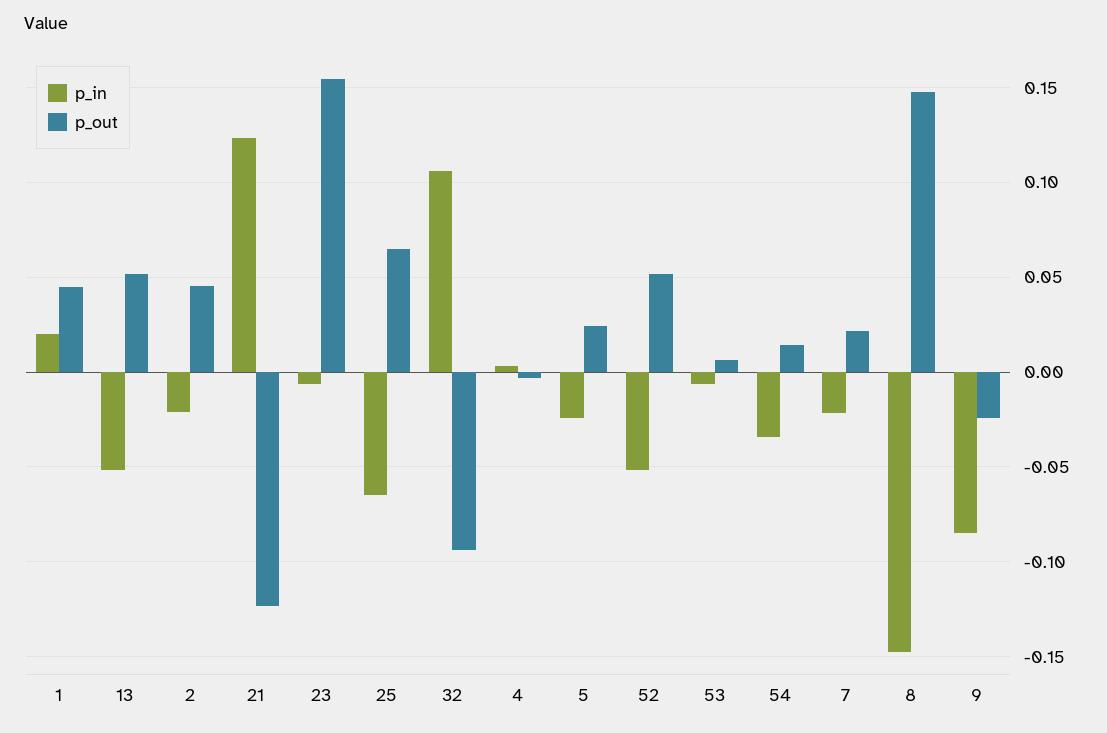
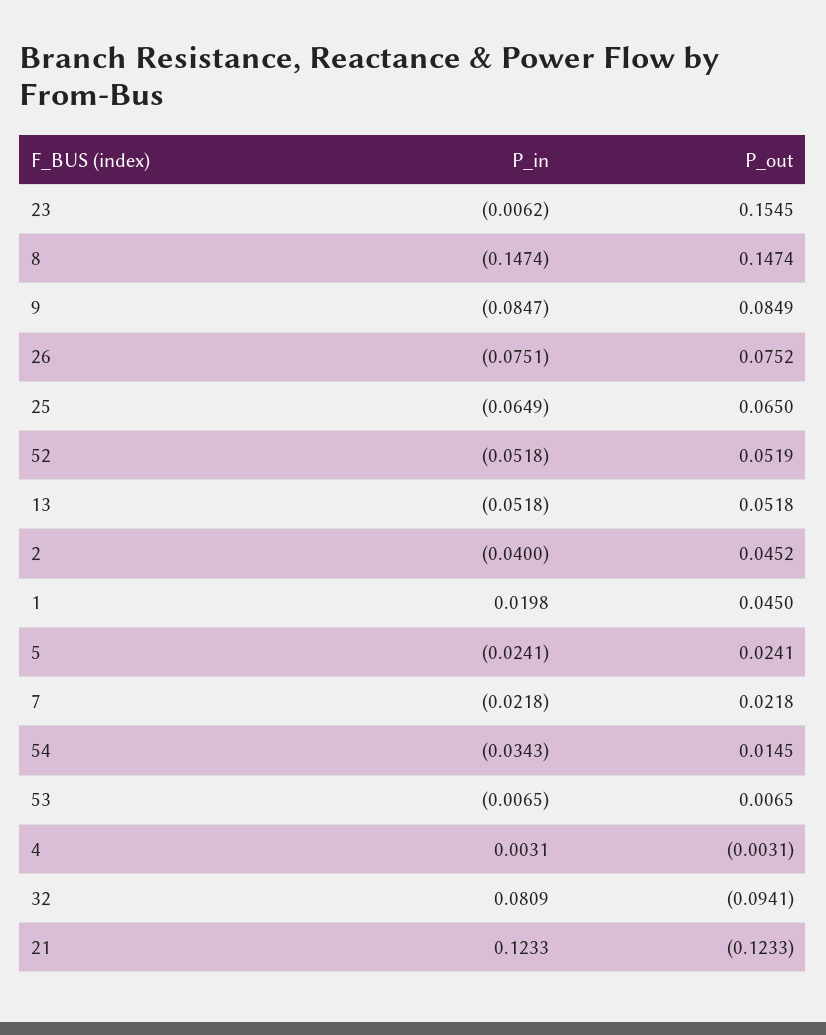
p_in, 2: -0.02 -> -0.04
p_in, 32: 0.105 -> 0.0809
p_out, 9: -0.025 -> 0.0849
p_in, 26: none -> -0.0751
p_out, 26: none -> 0.0752

